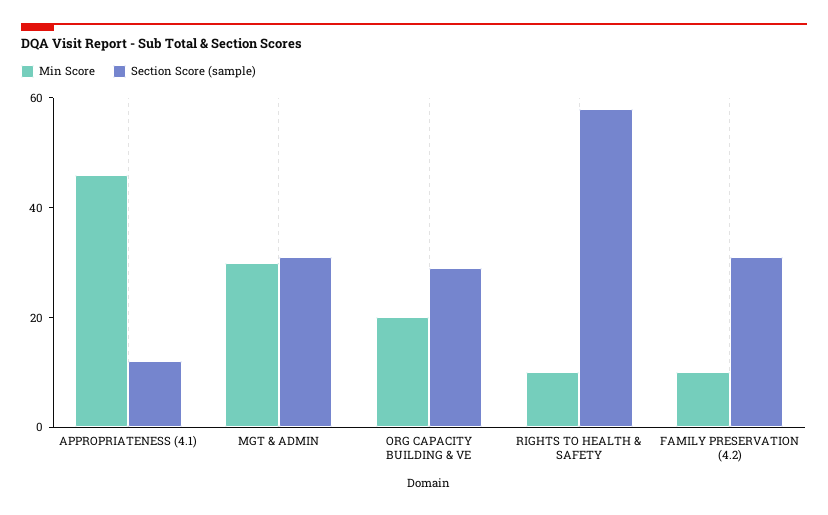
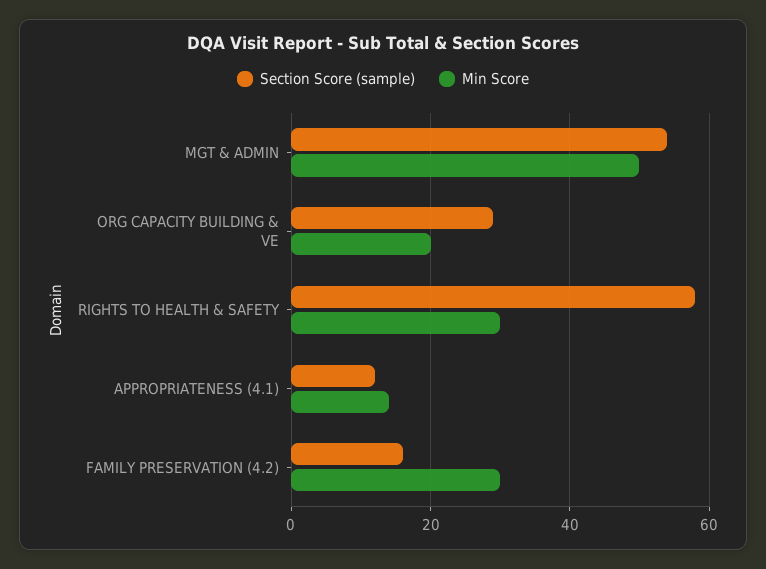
Min Score, APPROPRIATENESS (4.1): 45 -> 15
Min Score, MGT & ADMIN: 30 -> 50
Section Score (sample), MGT & ADMIN: 30 -> 55
Min Score, RIGHTS TO HEALTH & SAFETY: 10 -> 30
Min Score, FAMILY PRESERVATION (4.2): 10 -> 30
Section Score (sample), FAMILY PRESERVATION (4.2): 30 -> 15

